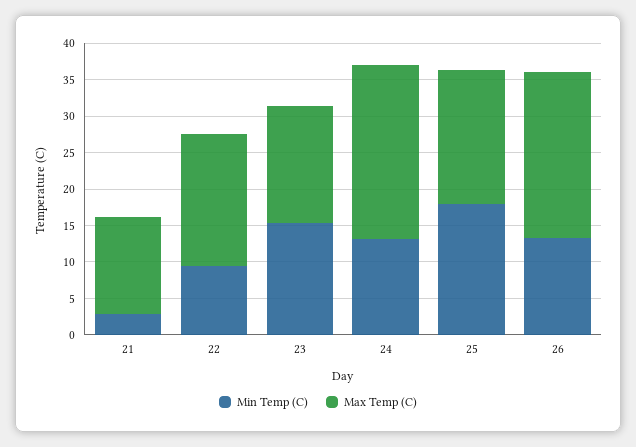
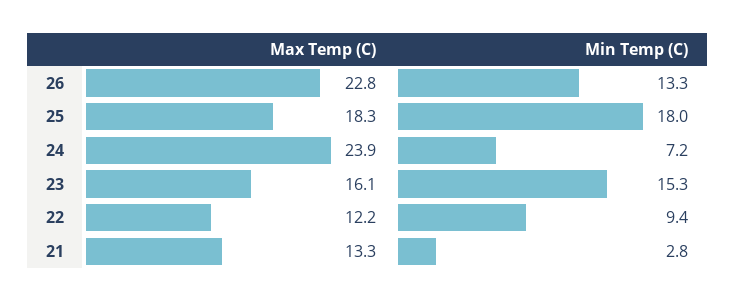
Max Temp (C), 22: 17.5 -> 12.2
Min Temp (C), 24: 12.5 -> 7.2

